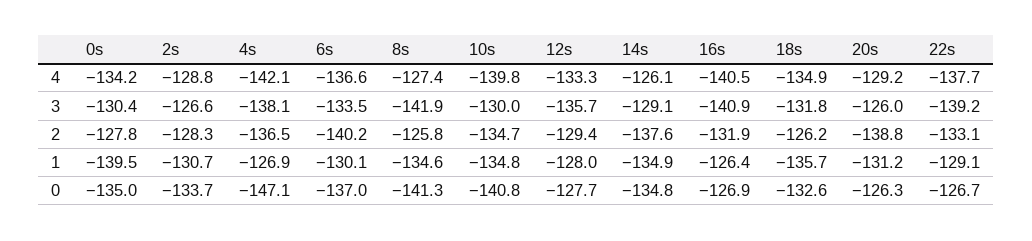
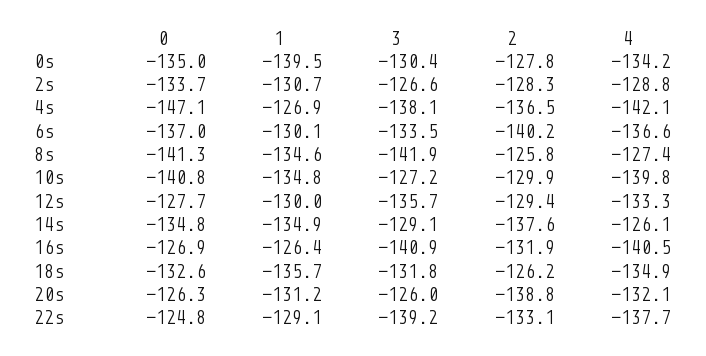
20s, 4: -129.2 -> -132.1
10s, 3: -130 -> -127.2
10s, 2: -134.7 -> -129.9
12s, 1: -128 -> -130
22s, 0: -126.7 -> -124.8

